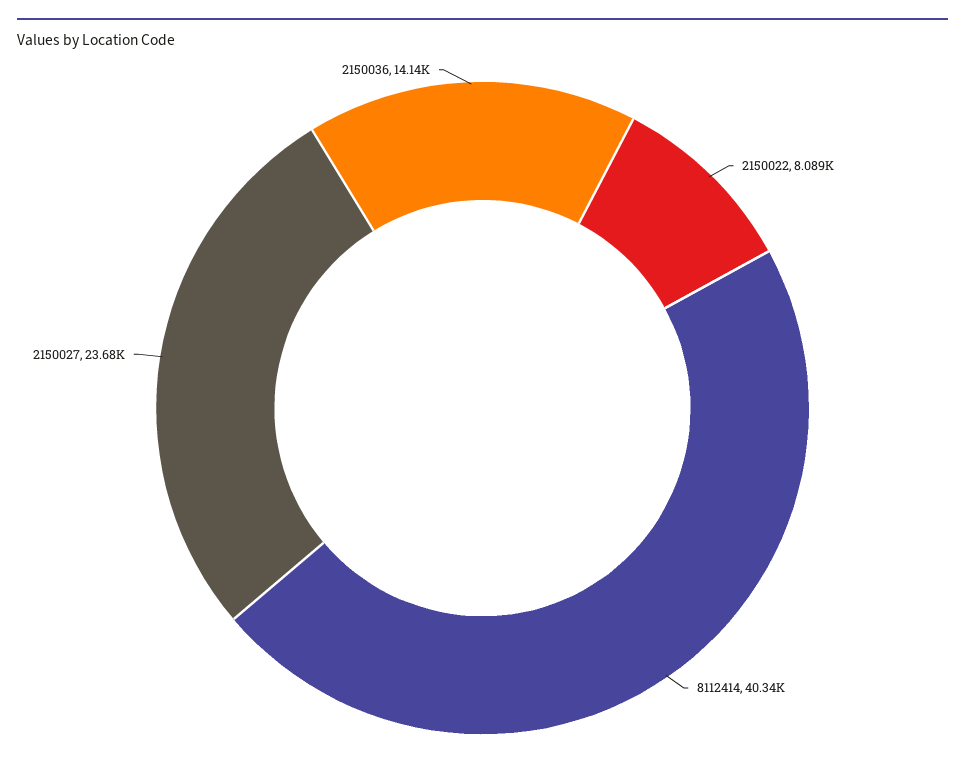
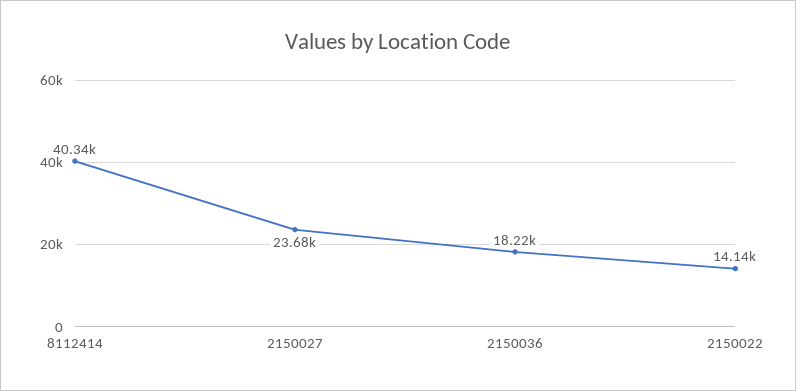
2150022: 8089 -> 14140
2150036: 14140 -> 18220

